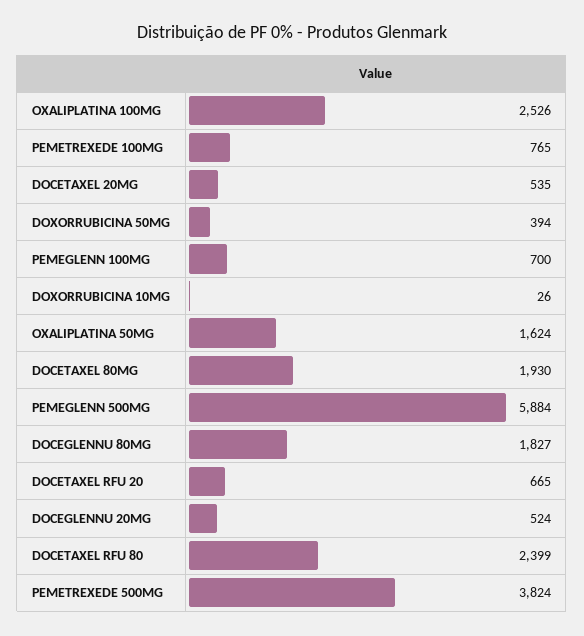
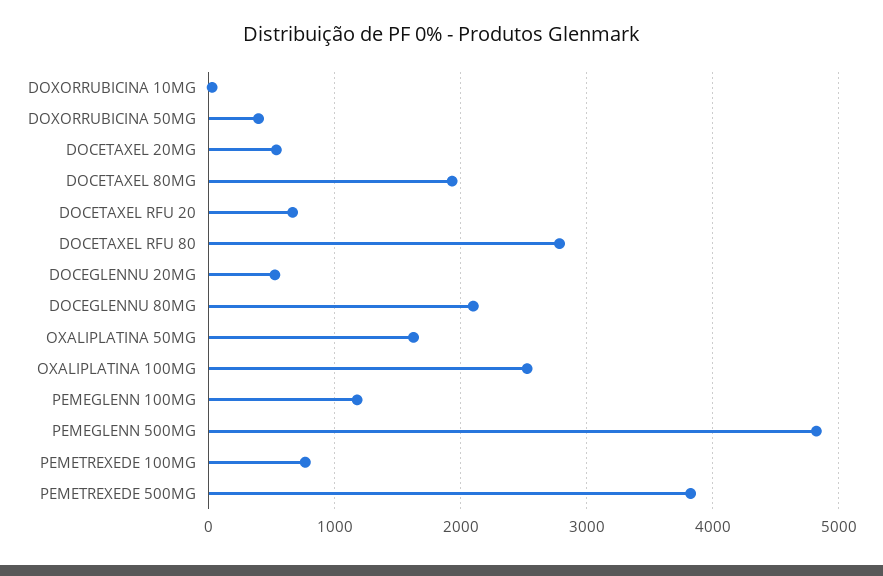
PEMEGLENN 100MG: 700 -> 1200
PEMEGLENN 500MG: 5884 -> 4800
DOCEGLENNU 80MG: 1827 -> 2100
DOCETAXEL RFU 80: 2399 -> 2800

